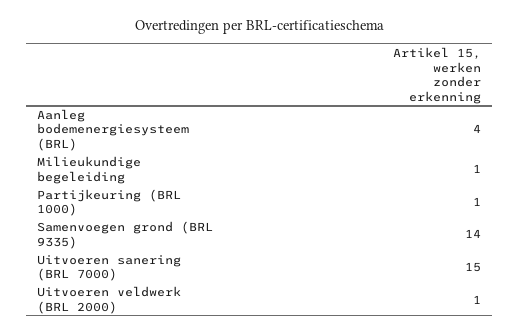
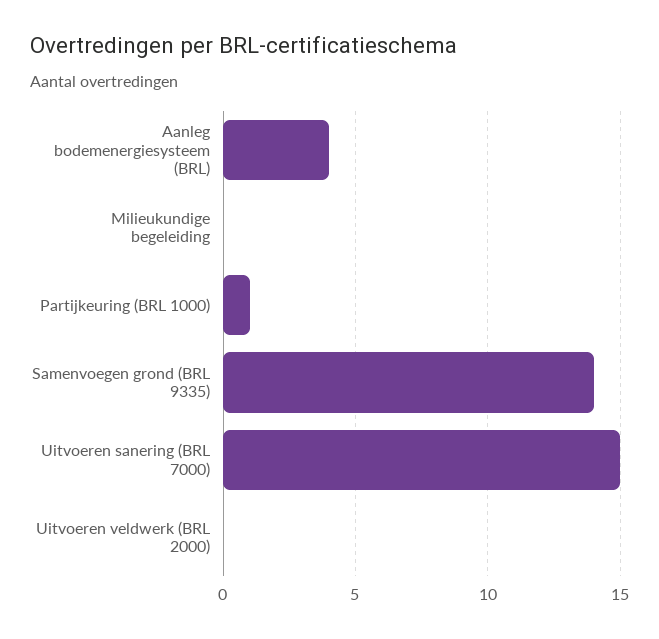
Milieukundige begeleiding: 1 -> 0
Uitvoeren veldwerk (BRL 2000): 1 -> 0

